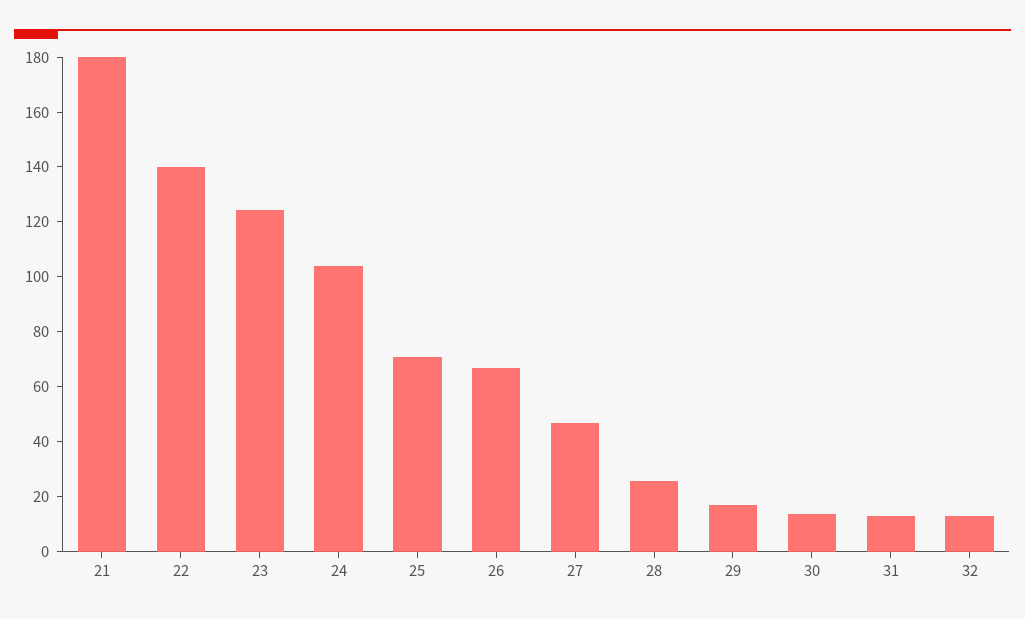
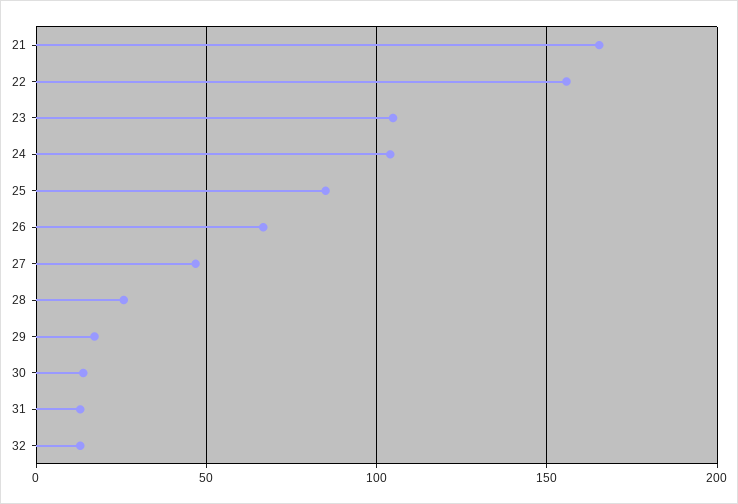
21: 180 -> 165
22: 140 -> 155
23: 125 -> 105
25: 70 -> 85

